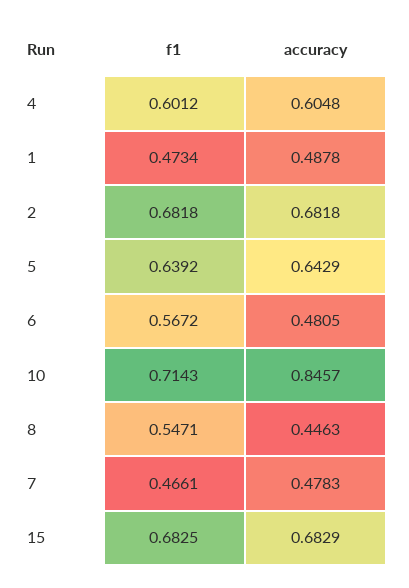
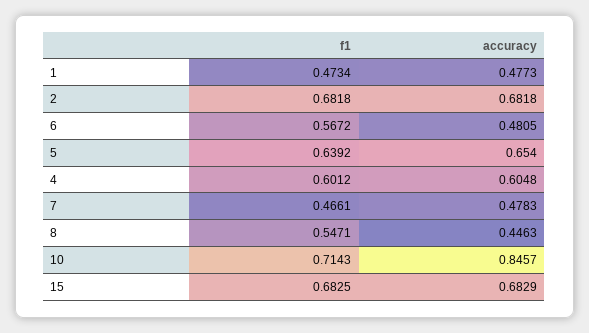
accuracy, 1: 0.4878 -> 0.4773
accuracy, 5: 0.6429 -> 0.654

